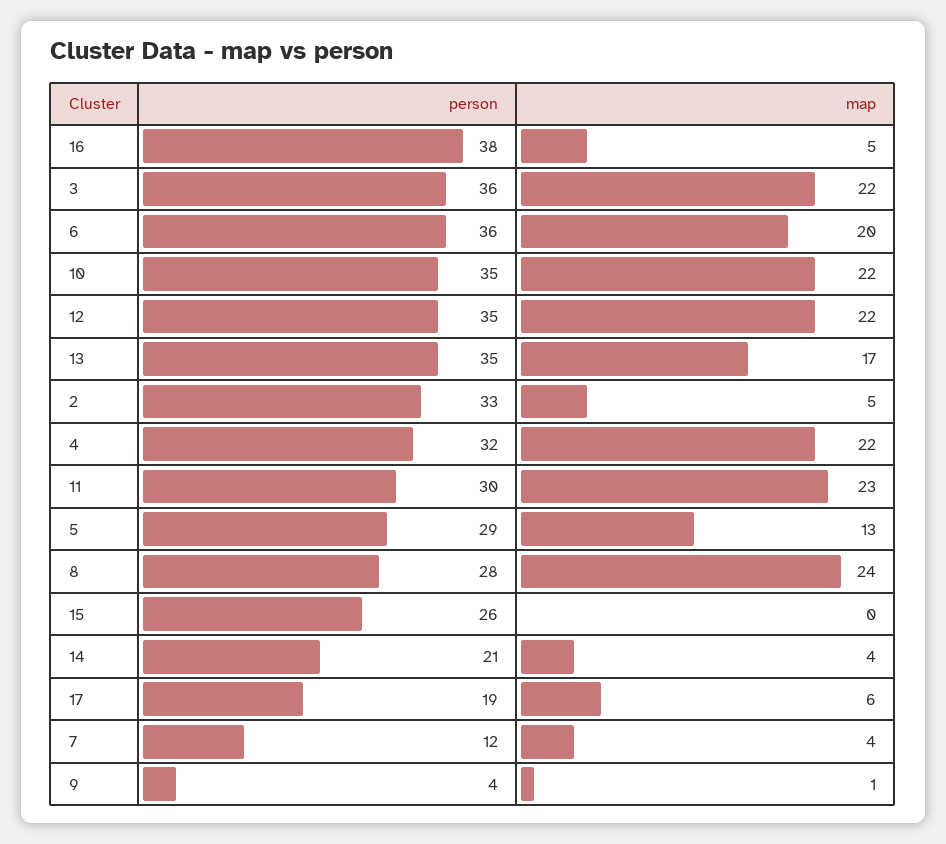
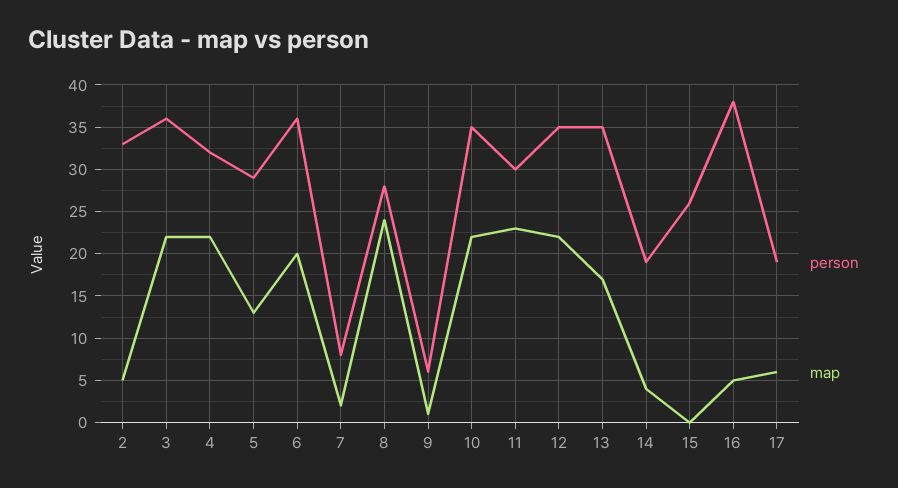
person, 14: 21 -> 19
person, 7: 12 -> 8
map, 7: 4 -> 2
person, 9: 4 -> 6

